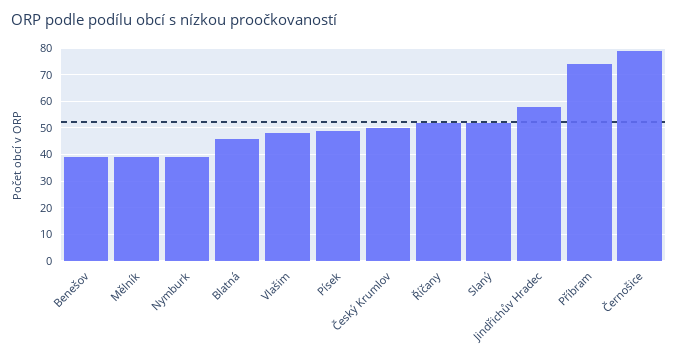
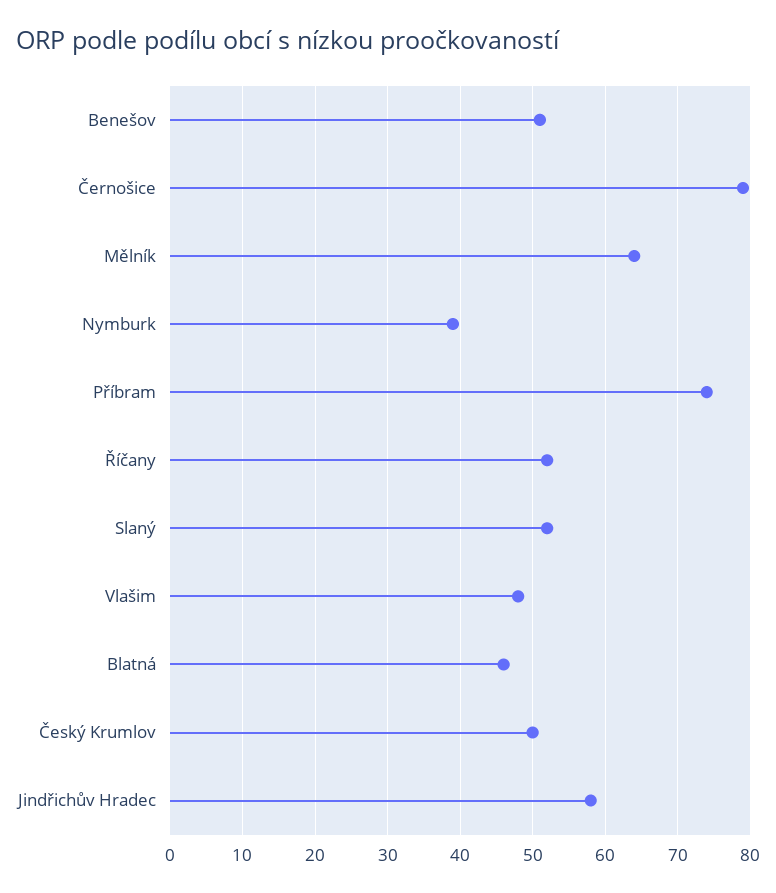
Benešov: 40 -> 51
Mělník: 40 -> 64
Písek: 50 -> none

